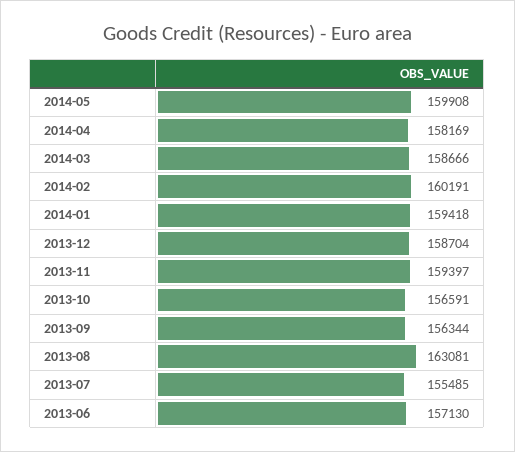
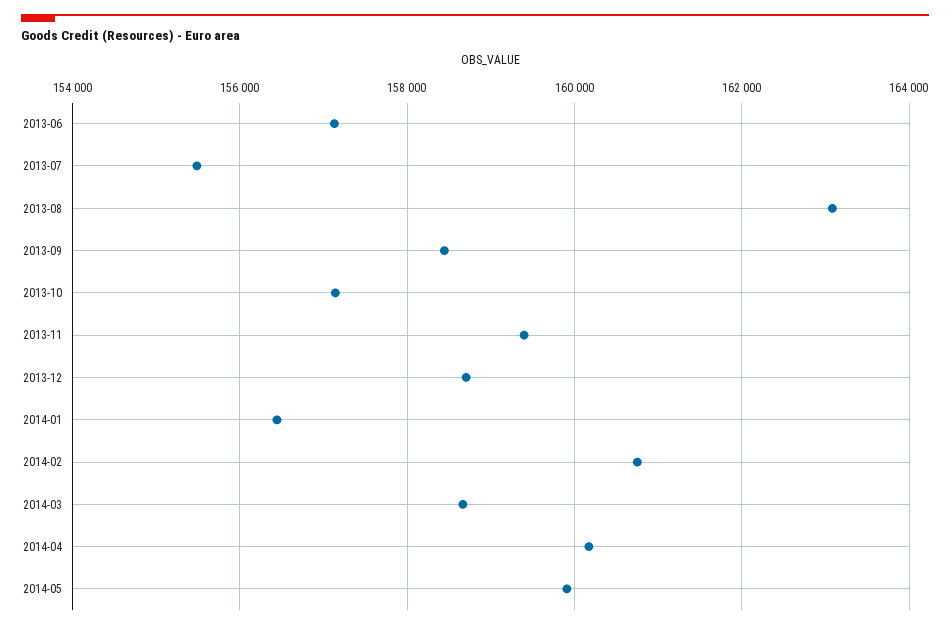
2014-04: 158169 -> 160200
2014-02: 160191 -> 160800
2014-01: 159418 -> 156400
2013-10: 156591 -> 157200
2013-09: 156344 -> 158400

